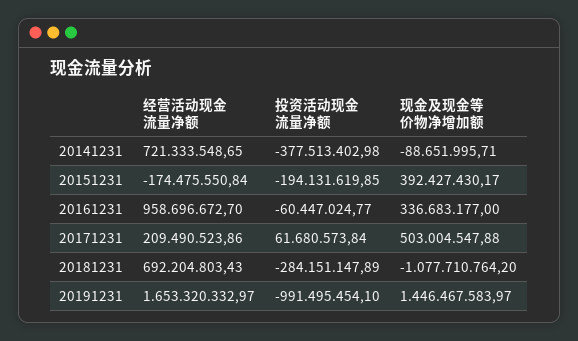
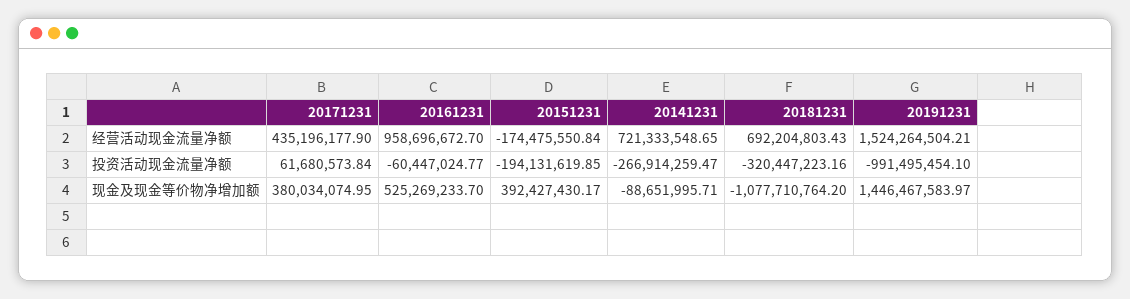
投资活动现金流量净额, 20141231: -377513402.98 -> -266914259.47
现金及现金等价物净增加额, 20161231: 336683177 -> 525269233.7
经营活动现金流量净额, 20171231: 209490523.86 -> 435196177.9
现金及现金等价物净增加额, 20171231: 503004547.88 -> 380034074.95
投资活动现金流量净额, 20181231: -284151147.89 -> -320447223.16
经营活动现金流量净额, 20191231: 1653320332.97 -> 1524264504.21

